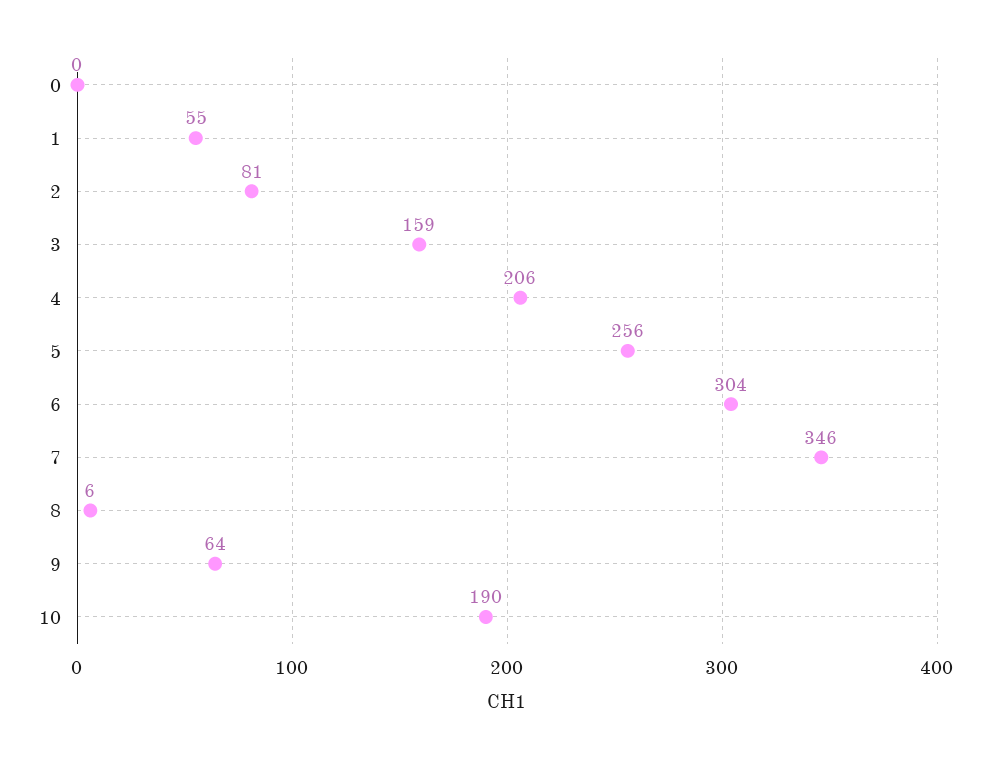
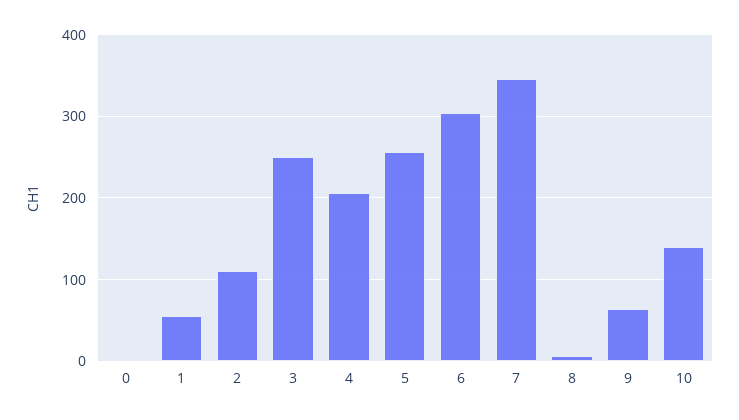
2: 81 -> 110
3: 159 -> 250
10: 190 -> 140

